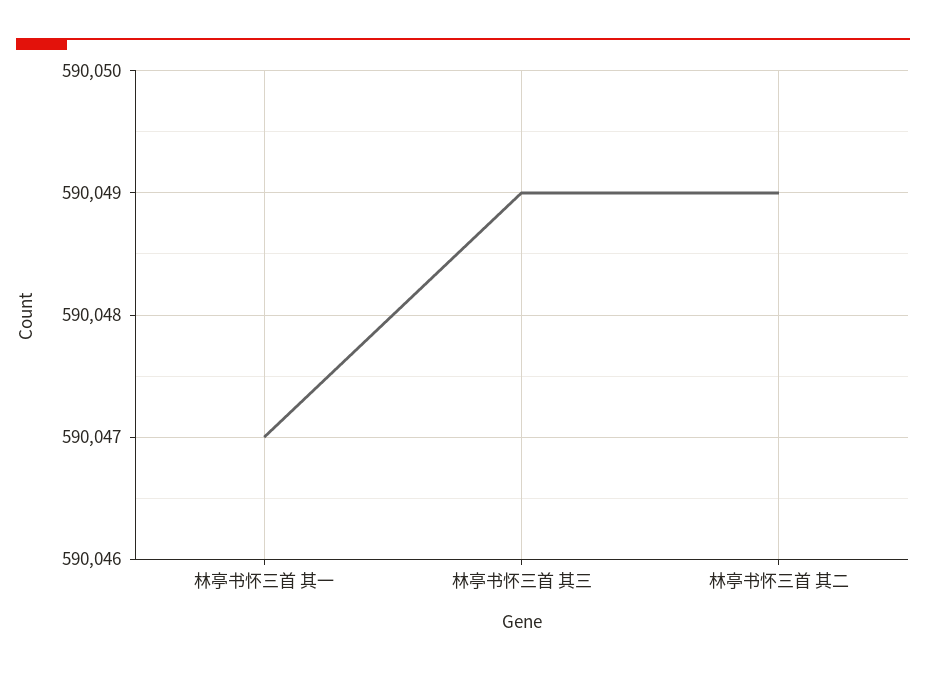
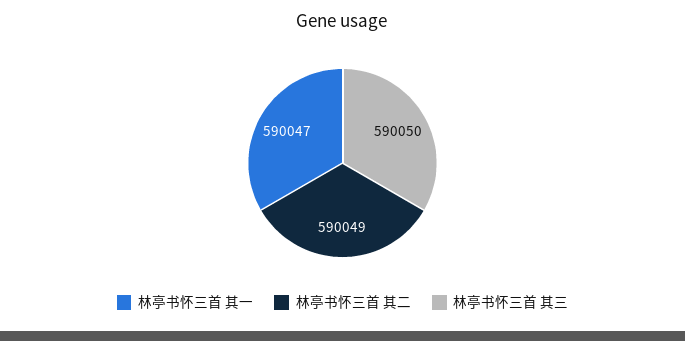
林亭书怀三首 其三: 590049 -> 590050

